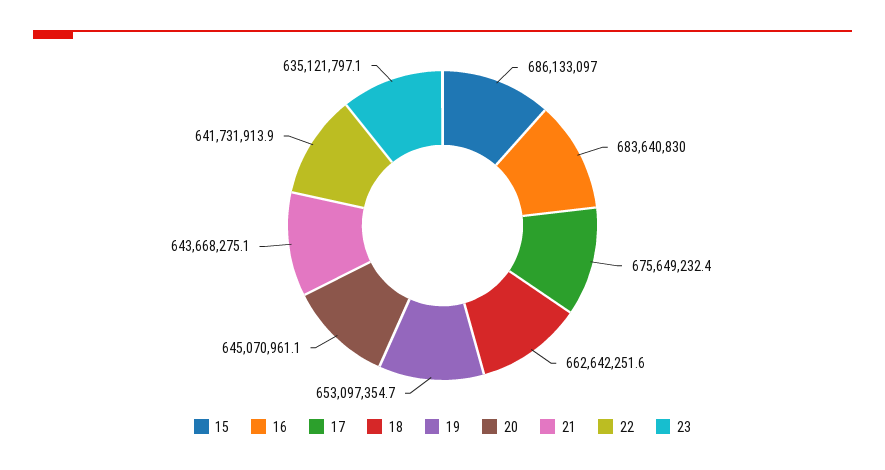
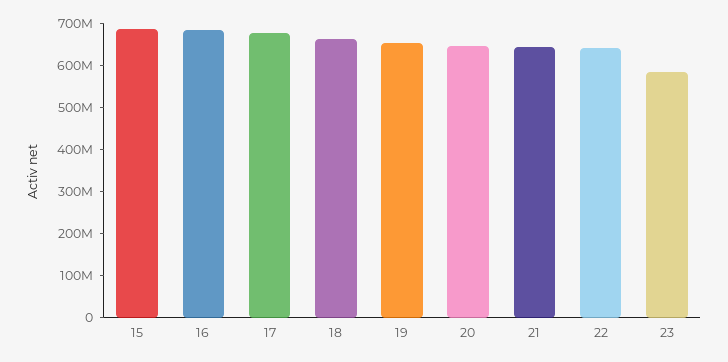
23: 635121797.1 -> 580000000

